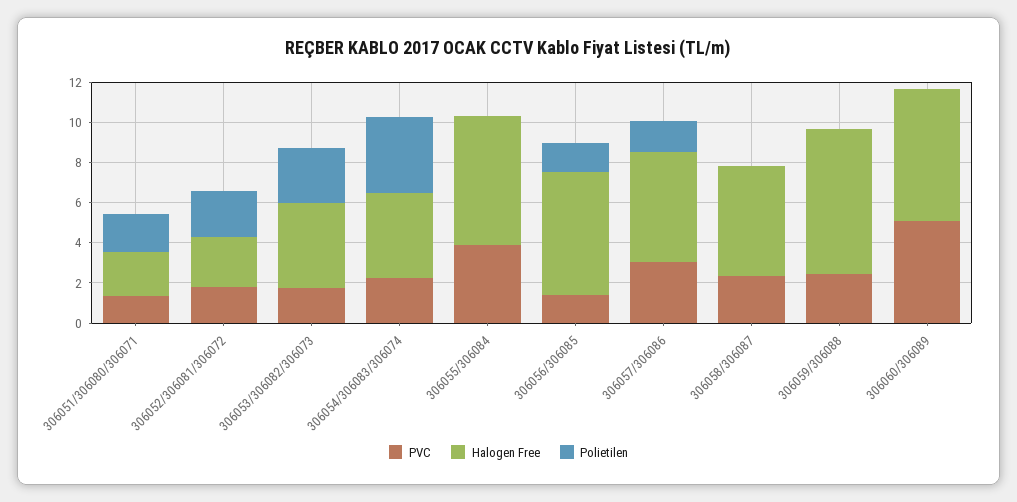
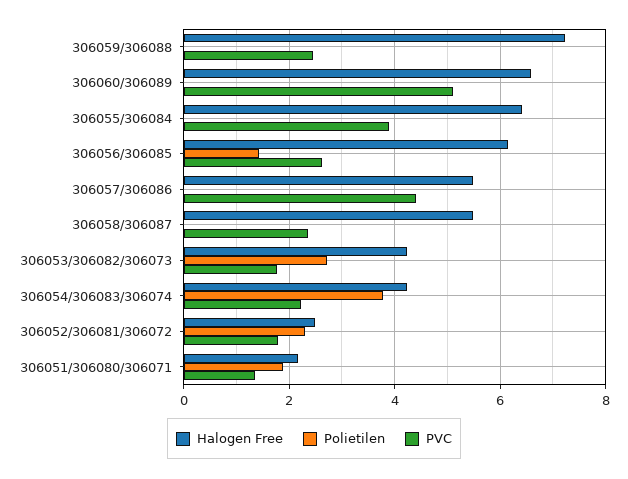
PVC, 306056/306085: 1.5 -> 2.6
PVC, 306057/306086: 3 -> 4.4
Polietilen, 306057/306086: 1.5 -> 0

